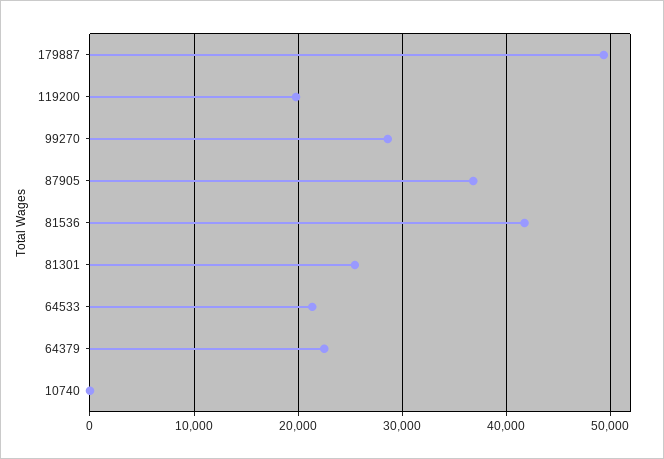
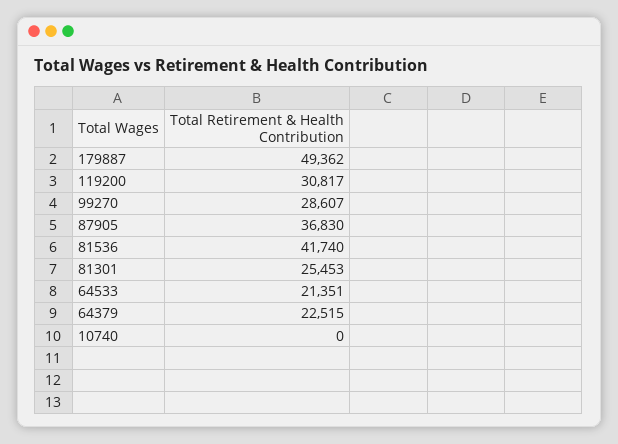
119200: 20000 -> 30817

